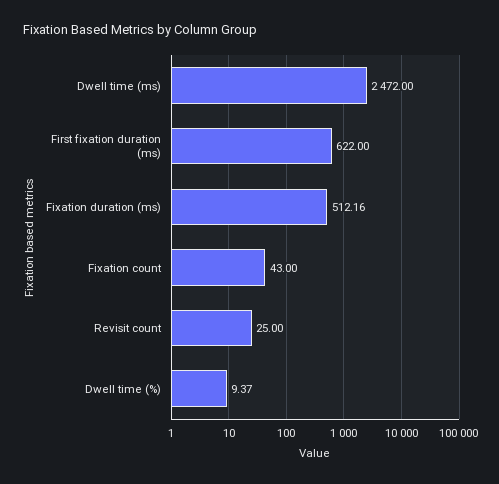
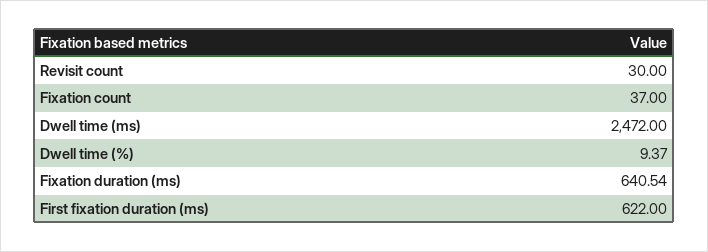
Fixation duration (ms): 512.16 -> 640.54
Fixation count: 43 -> 37
Revisit count: 25 -> 30

